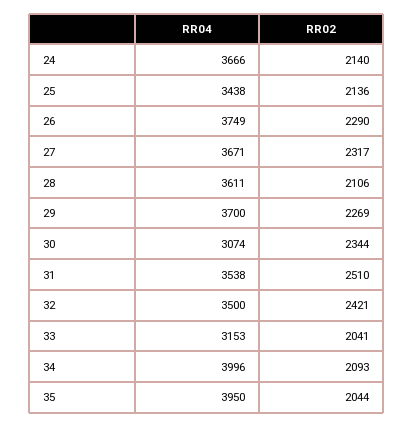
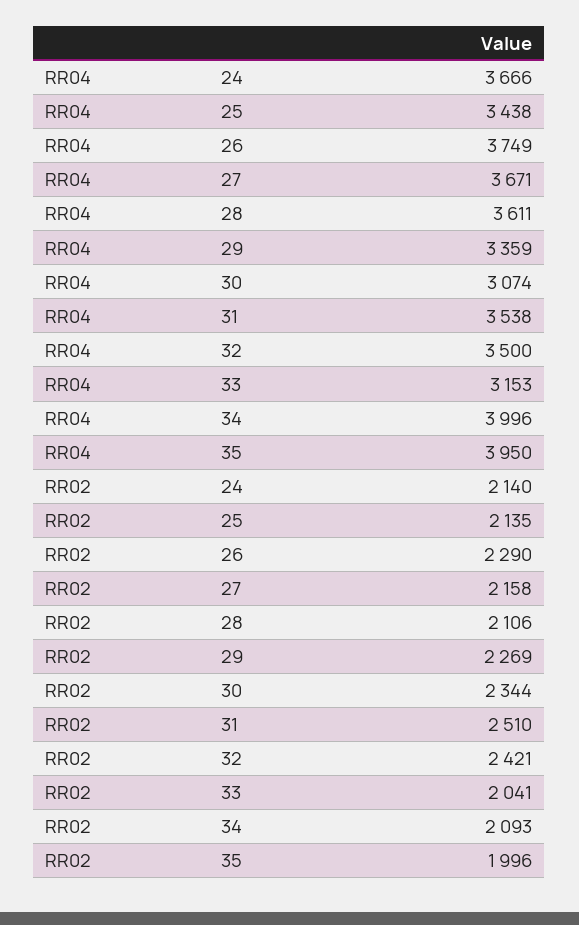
RR02, 25: 2136 -> 2135
RR02, 27: 2317 -> 2158
RR04, 29: 3700 -> 3359
RR02, 35: 2044 -> 1996

